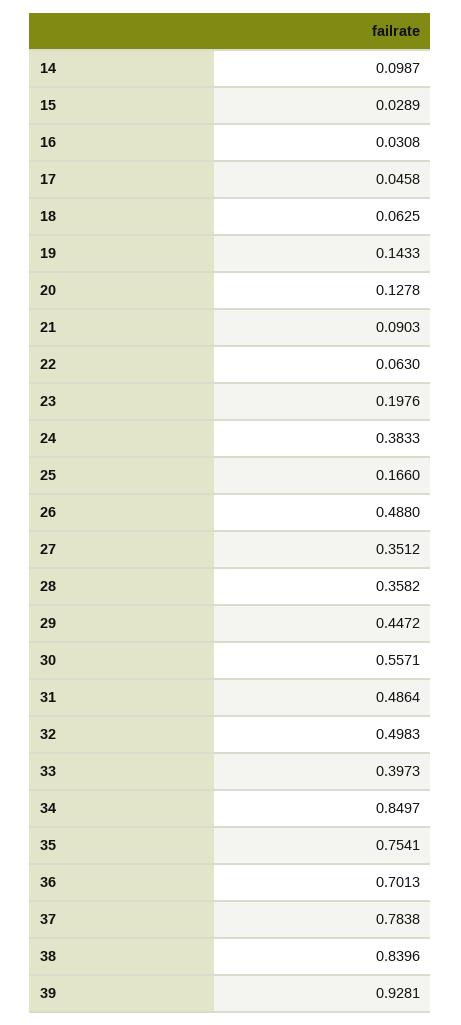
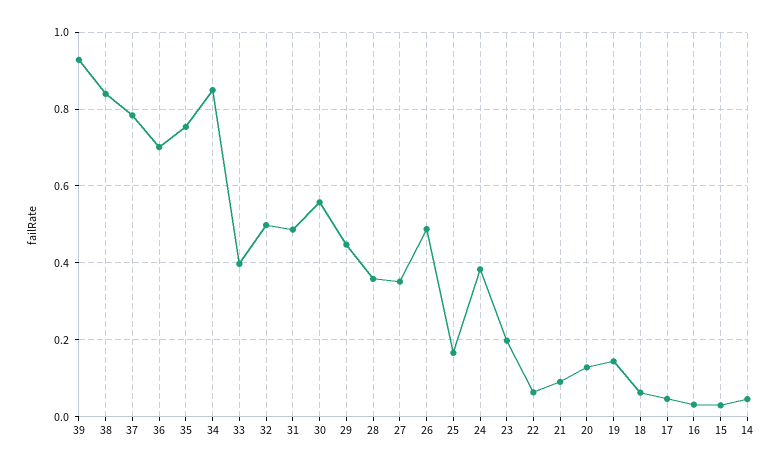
14: 0.0987 -> 0.04

